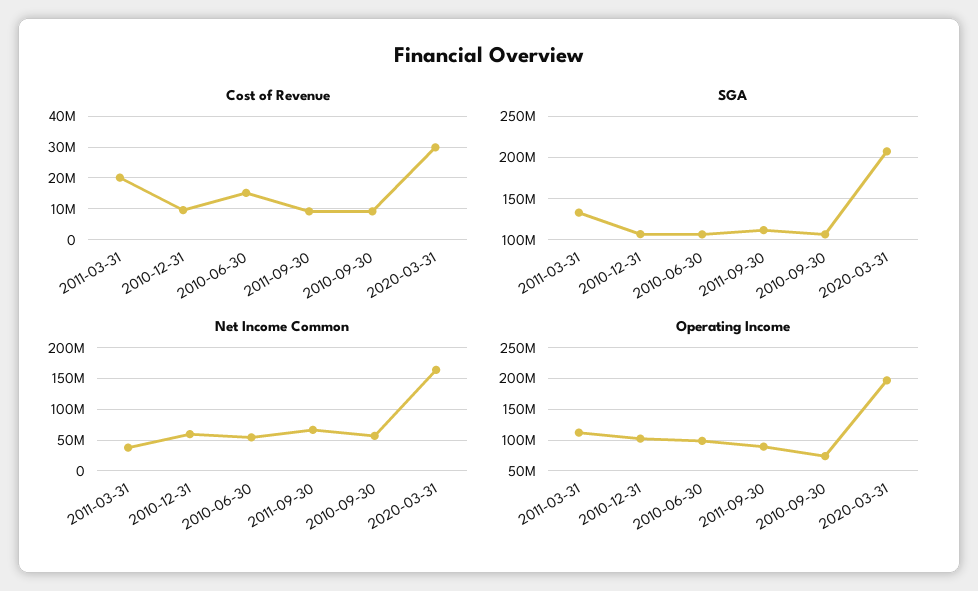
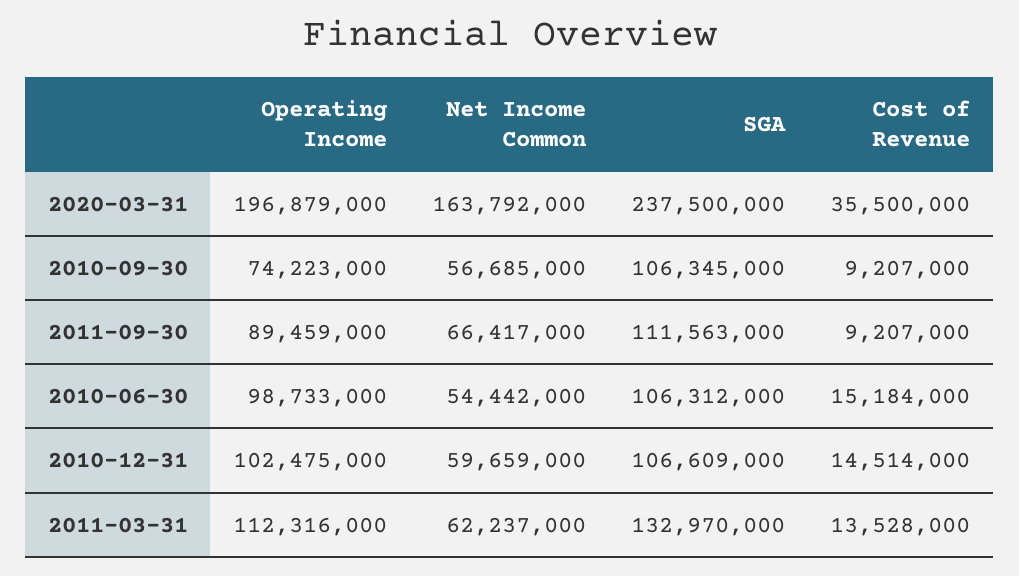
Cost of Revenue, 2011-03-31: 20000000 -> 13528000
Cost of Revenue, 2010-12-31: 10000000 -> 14514000
Cost of Revenue, 2020-03-31: 30000000 -> 35500000
SGA, 2020-03-31: 210000000 -> 237500000
Net Income Common, 2011-03-31: 40000000 -> 62237000

